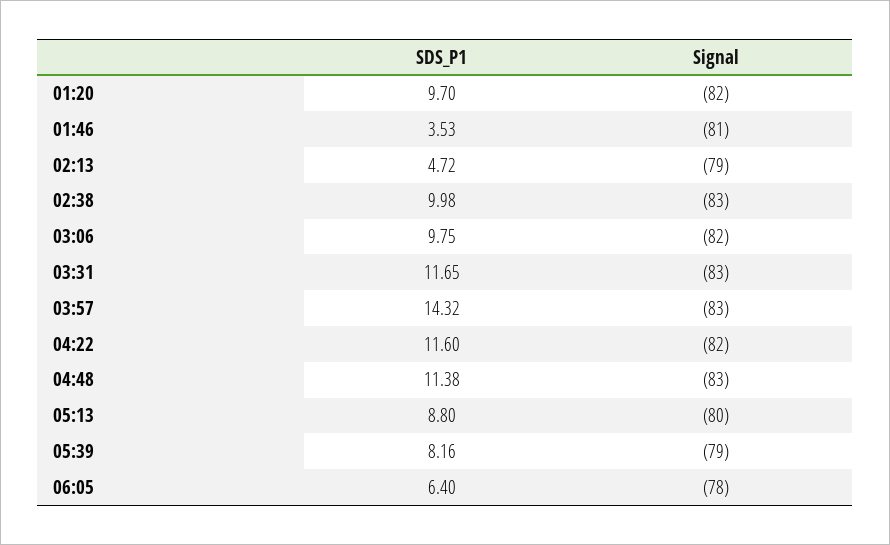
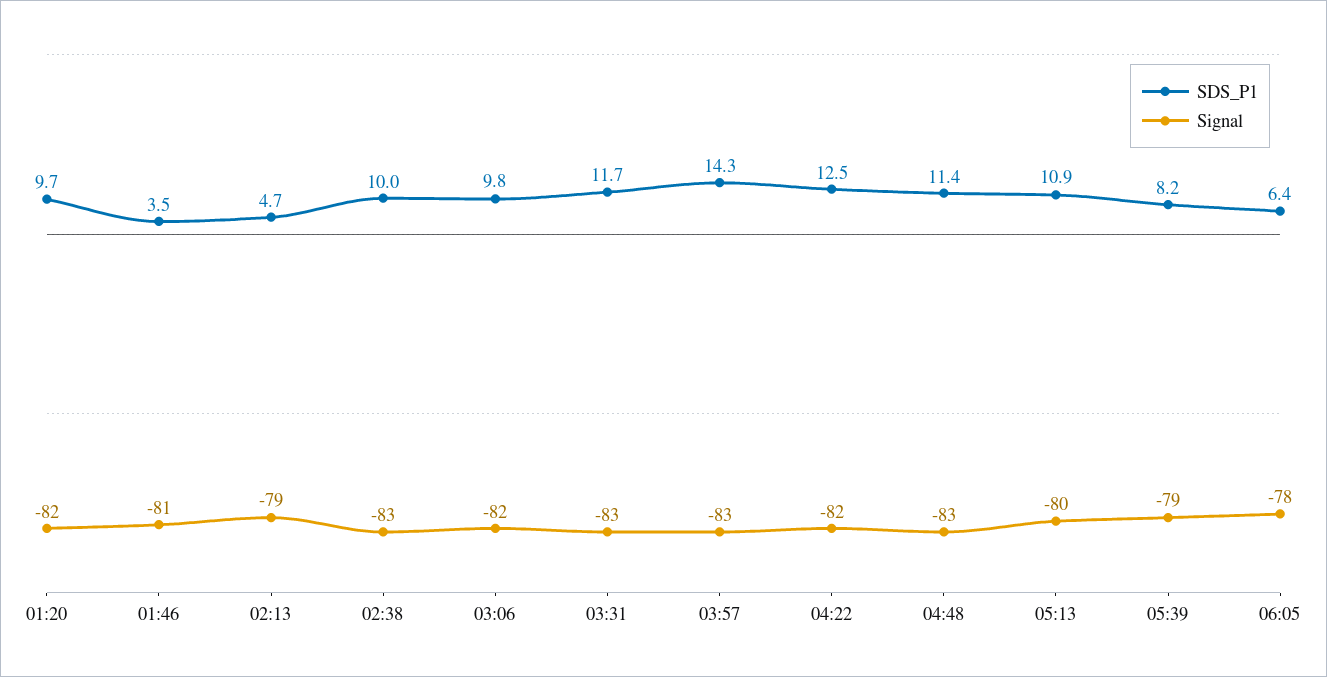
SDS_P1, 04:22: 11.6 -> 12.5
SDS_P1, 05:13: 8.8 -> 10.9

